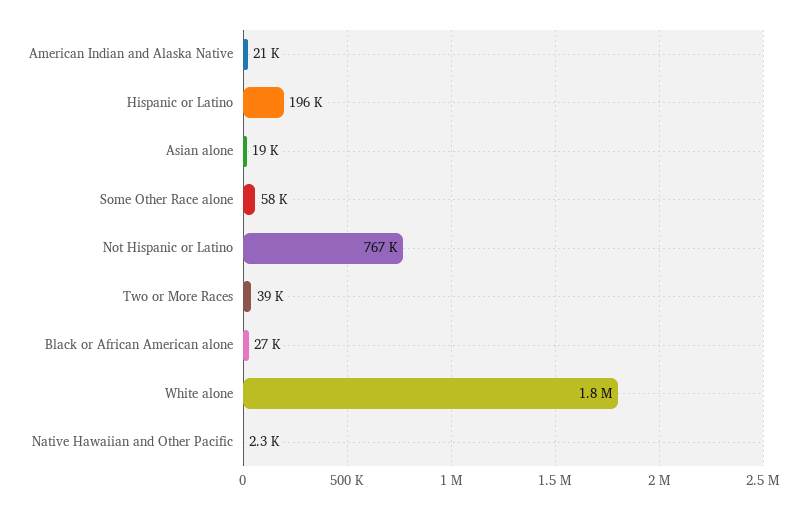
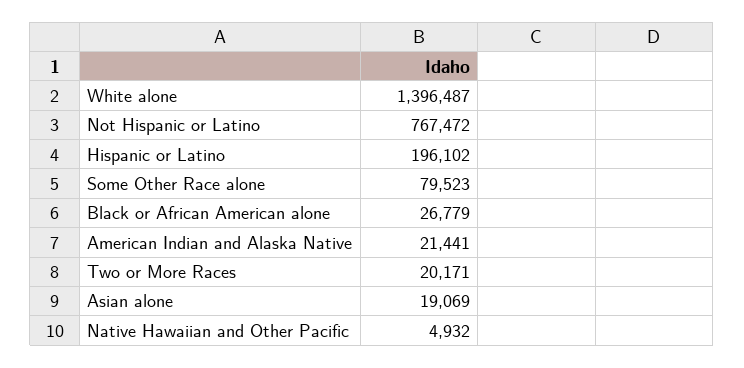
Some Other Race alone: 58000 -> 79523
Two or More Races: 39000 -> 20171
White alone: 1800000 -> 1396487
Native Hawaiian and Other Pacific: 2300 -> 4932

